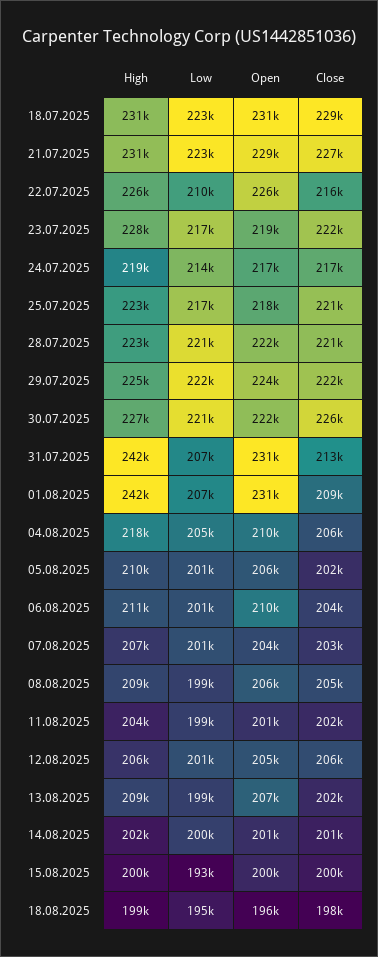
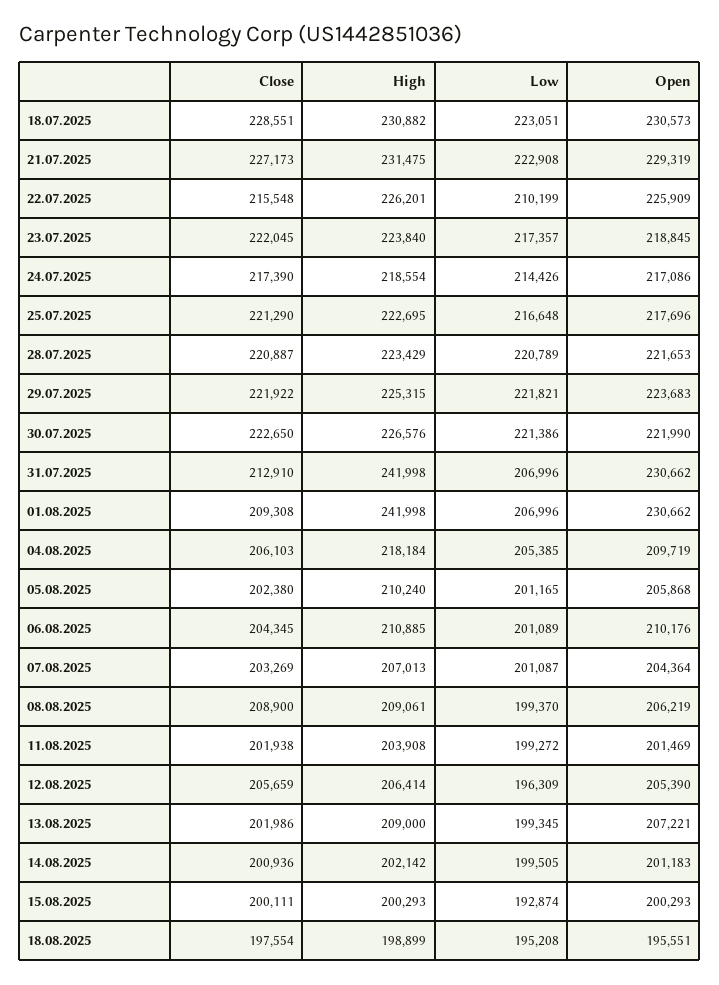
High, 23.07.2025: 228000 -> 223840
Close, 30.07.2025: 226000 -> 222650
Close, 08.08.2025: 205000 -> 208900
Low, 12.08.2025: 201000 -> 196309

